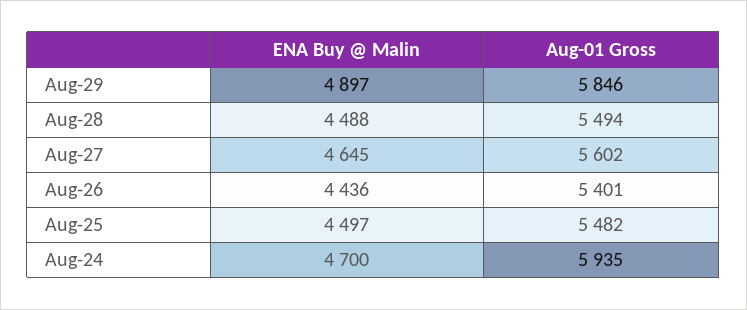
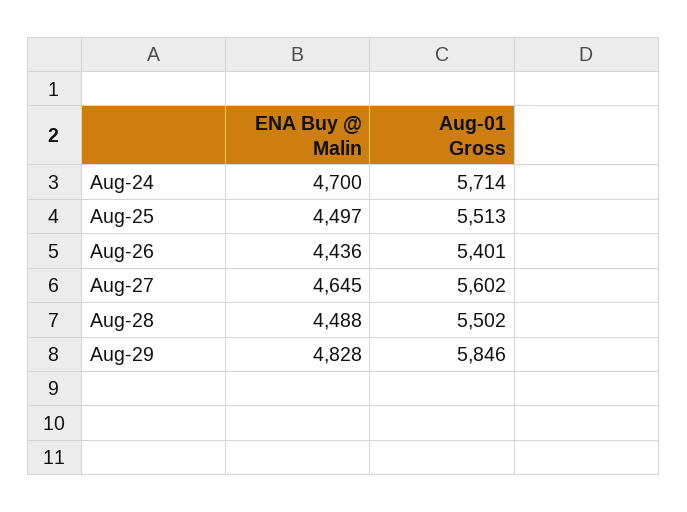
ENA Buy @ Malin, Aug-29: 4897 -> 4828
Aug-01 Gross, Aug-28: 5494 -> 5502
Aug-01 Gross, Aug-25: 5482 -> 5513
Aug-01 Gross, Aug-24: 5935 -> 5714

